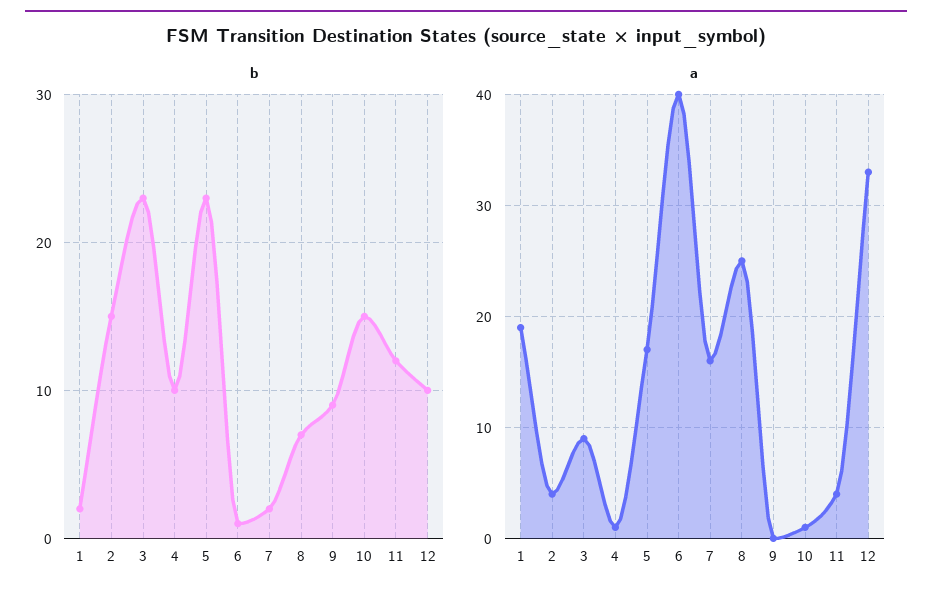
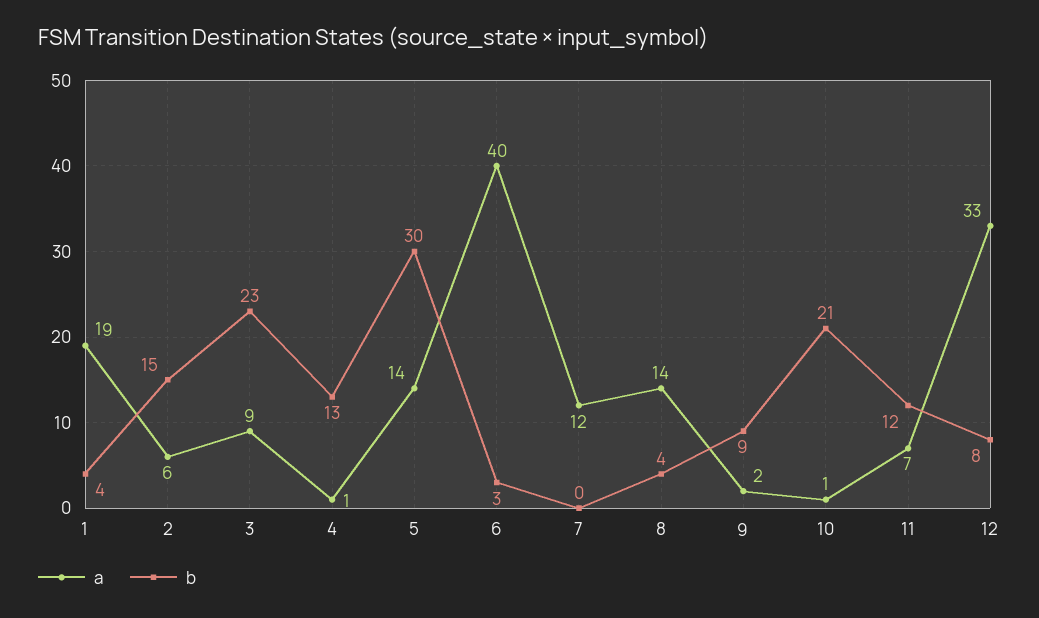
b, 1: 2 -> 4
b, 4: 10 -> 13
b, 5: 23 -> 30
b, 6: 1 -> 3
b, 7: 2 -> 0
b, 8: 7 -> 4
b, 10: 15 -> 21
b, 12: 10 -> 8
a, 2: 4 -> 6
a, 5: 17 -> 14
a, 7: 16 -> 12
a, 8: 25 -> 14
a, 9: 0 -> 2
a, 11: 4 -> 7

